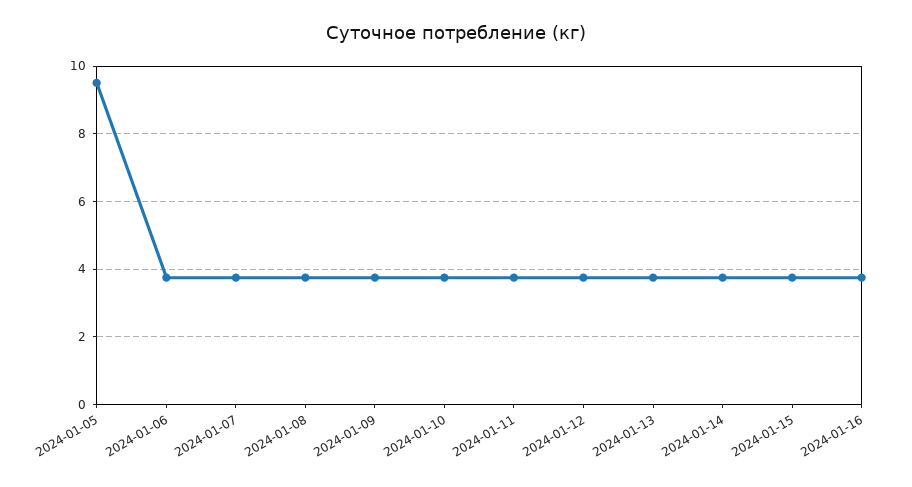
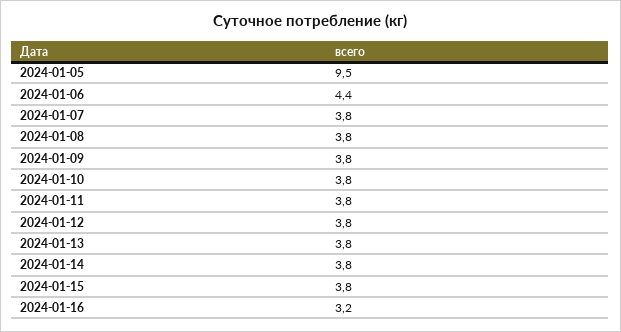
2024-01-06: 3.8 -> 4.4
2024-01-16: 3.8 -> 3.2

